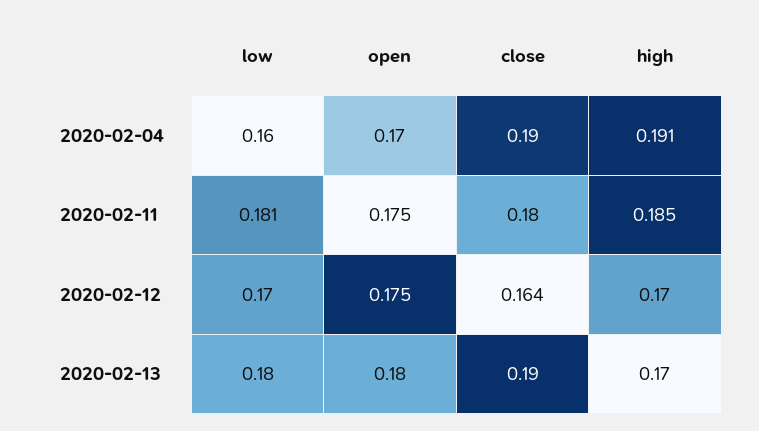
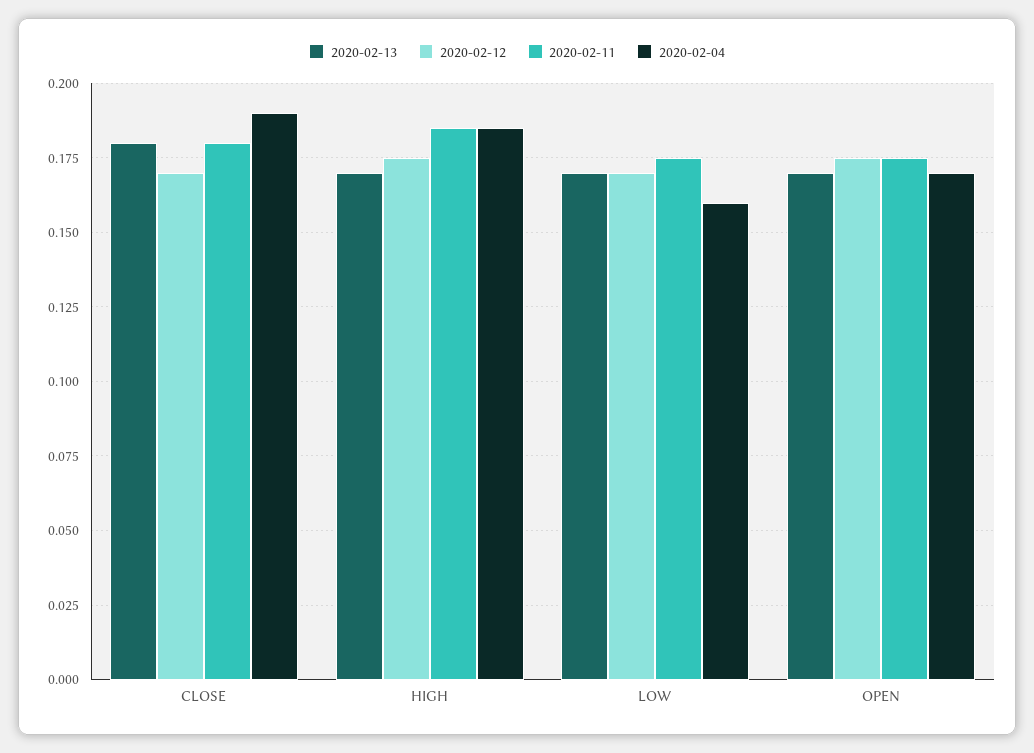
2020-02-04, high: 0.191 -> 0.185
2020-02-11, low: 0.181 -> 0.175
2020-02-12, close: 0.164 -> 0.17
2020-02-12, high: 0.17 -> 0.175
2020-02-13, low: 0.18 -> 0.17
2020-02-13, open: 0.18 -> 0.17
2020-02-13, close: 0.19 -> 0.18

